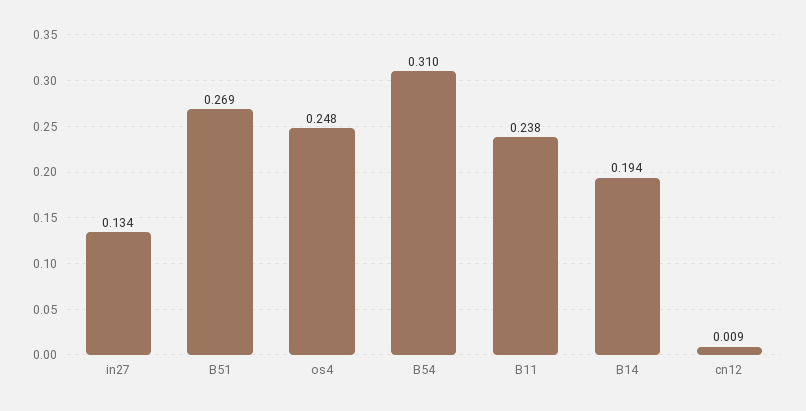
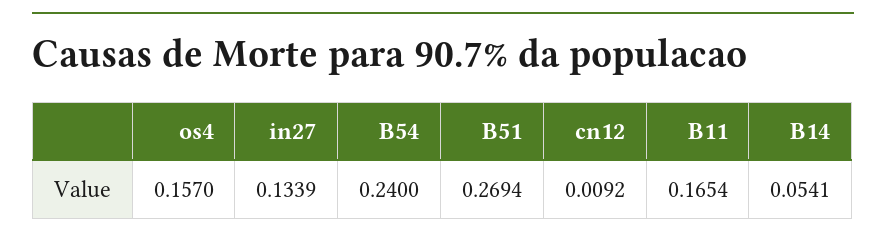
os4: 0.248 -> 0.157
B54: 0.31 -> 0.24
B11: 0.238 -> 0.1654
B14: 0.194 -> 0.0541

